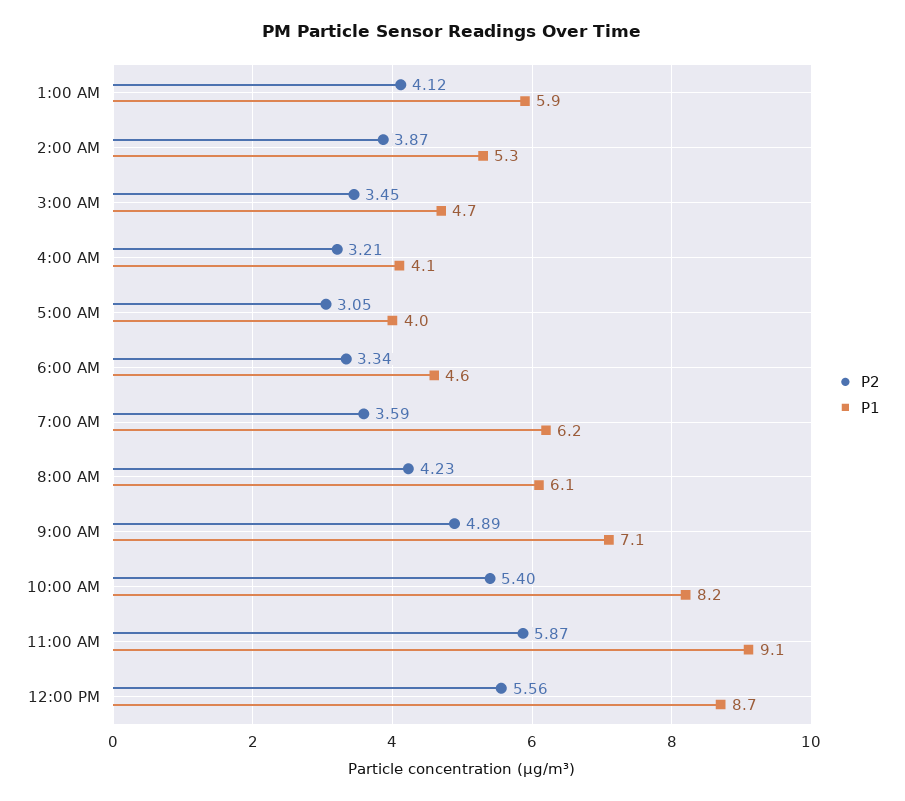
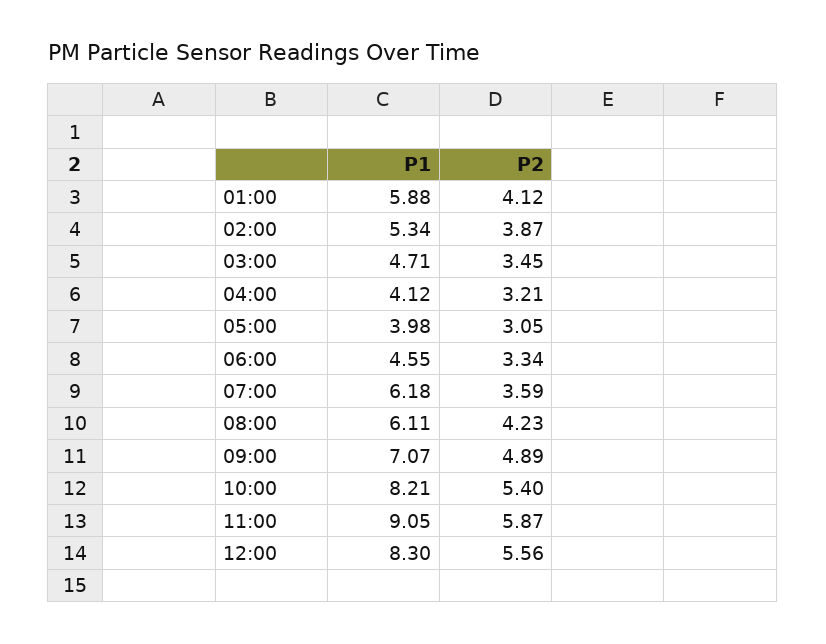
P1, 12:00 PM: 8.7 -> 8.3

